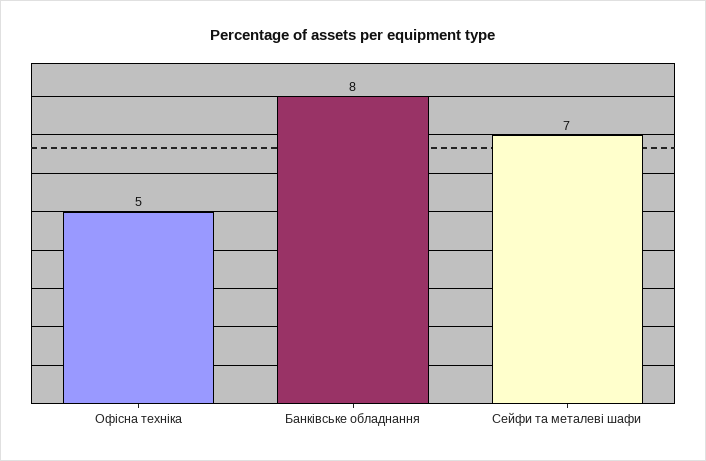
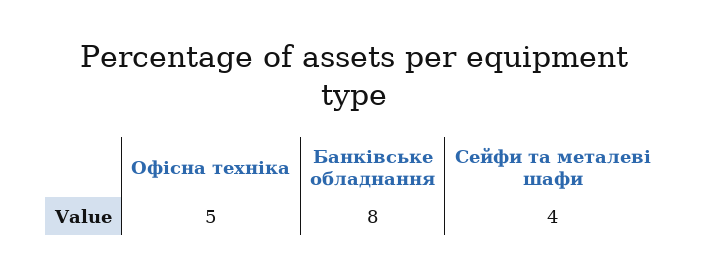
Сейфи та металеві шафи: 7 -> 4

